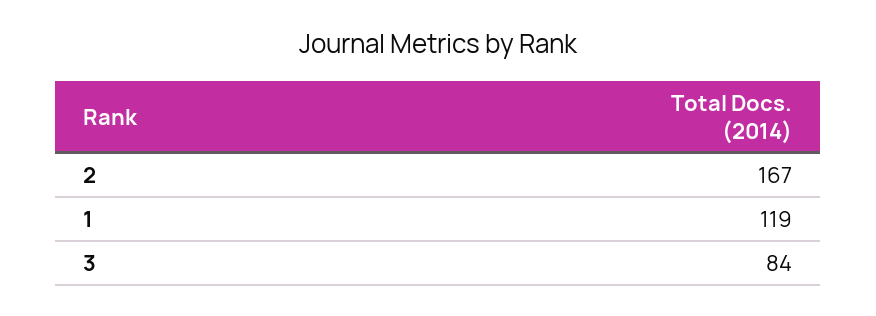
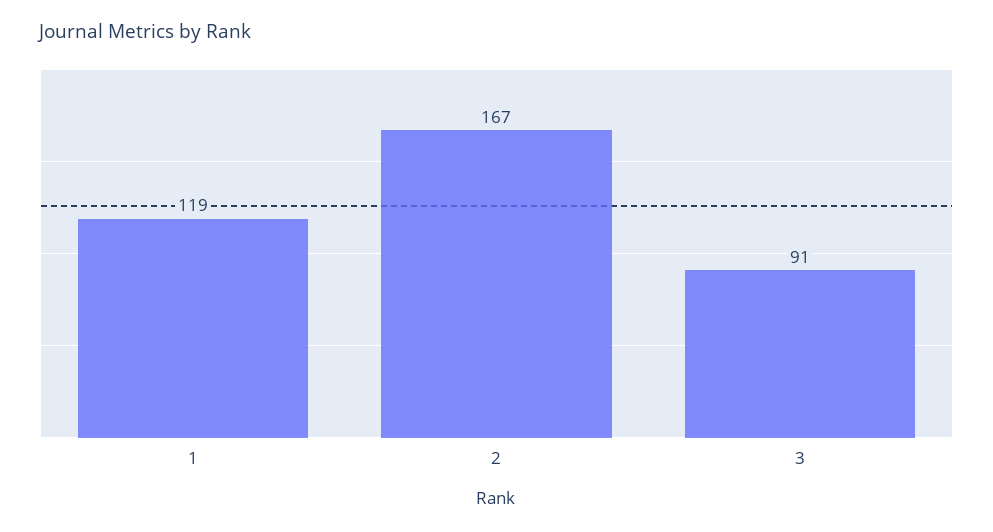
3: 84 -> 91

